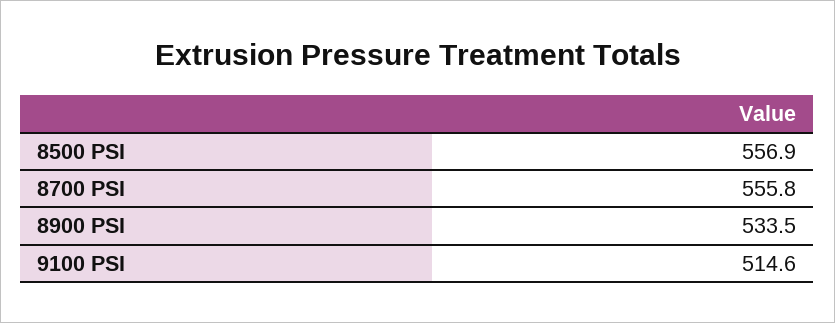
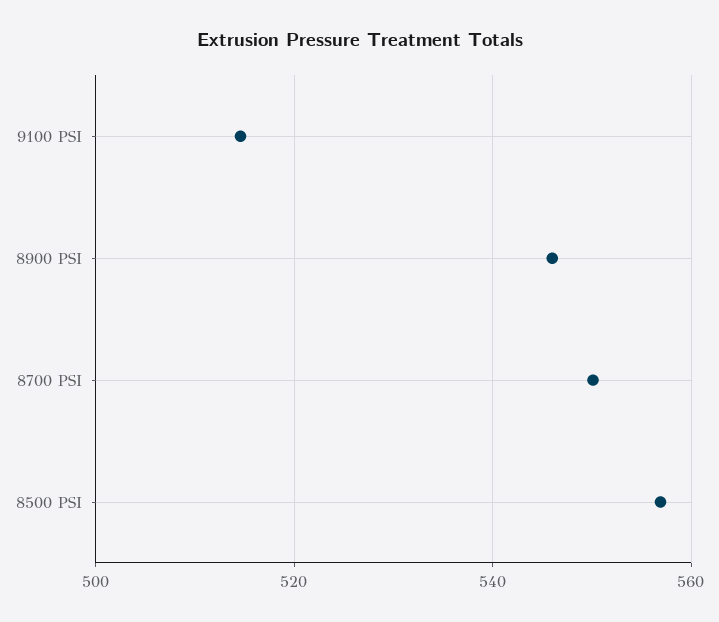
8700 PSI: 555.8 -> 550
8900 PSI: 533.5 -> 546

